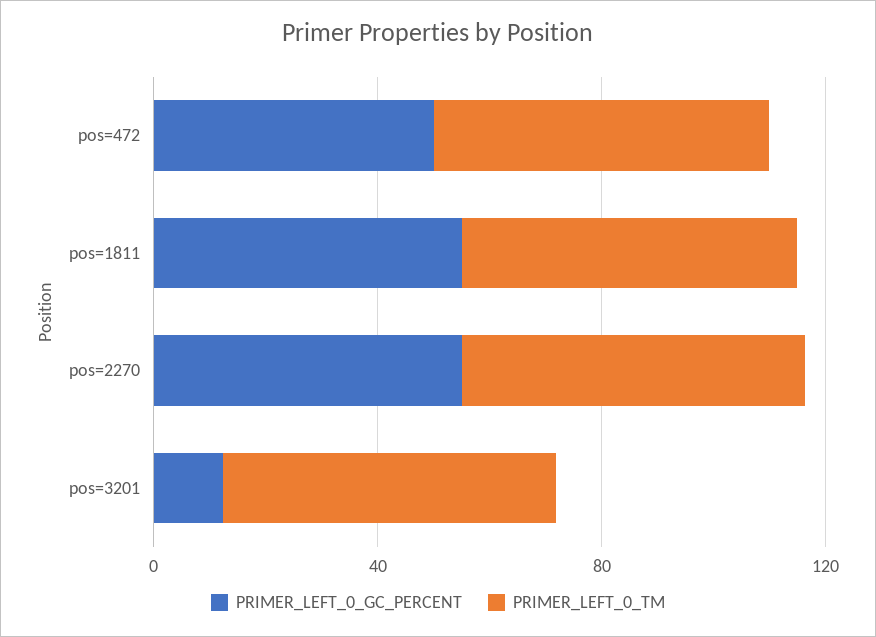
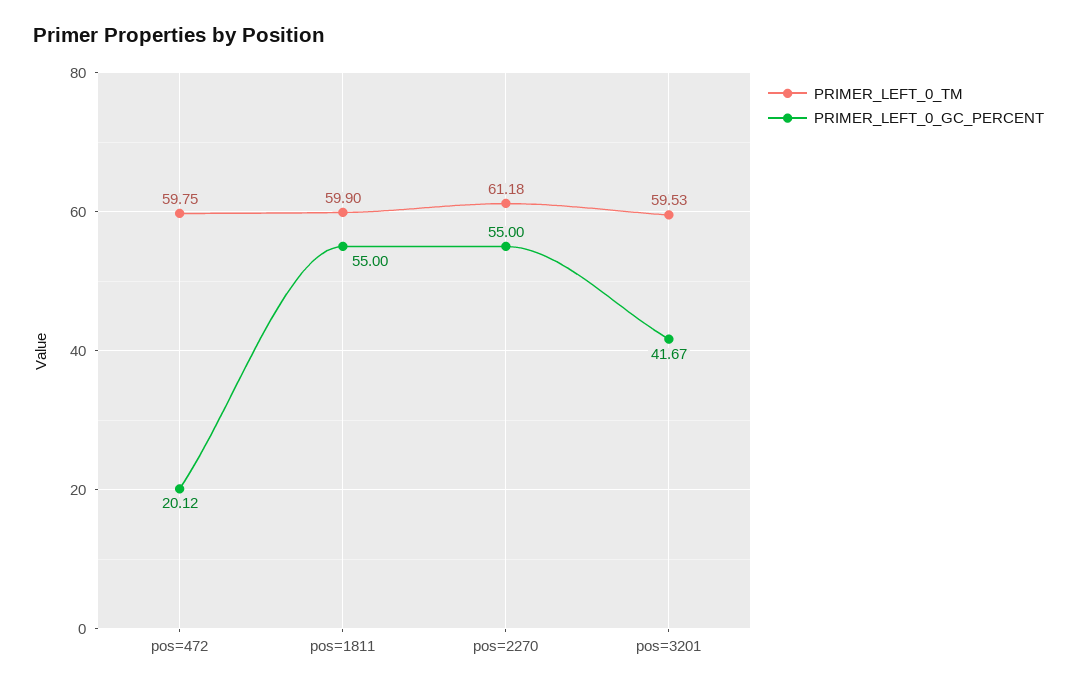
PRIMER_LEFT_0_GC_PERCENT, pos=472: 50 -> 20.12
PRIMER_LEFT_0_GC_PERCENT, pos=3201: 10 -> 41.67

